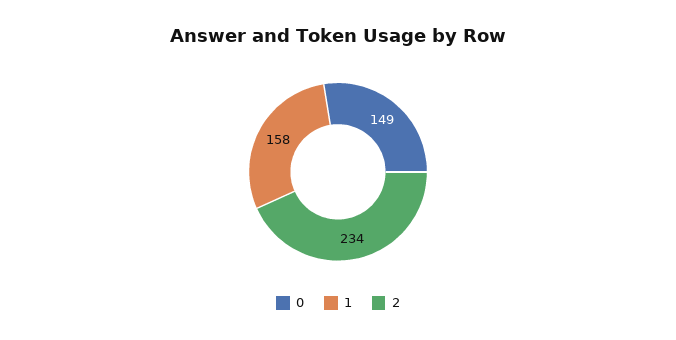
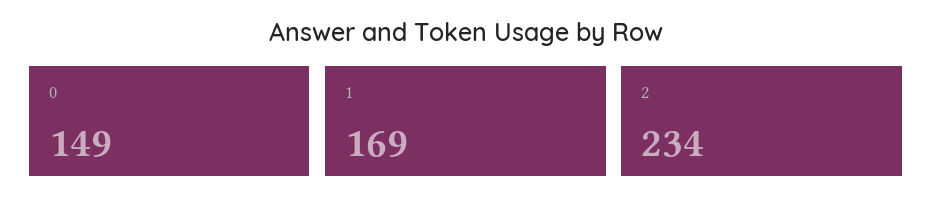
1: 158 -> 169

